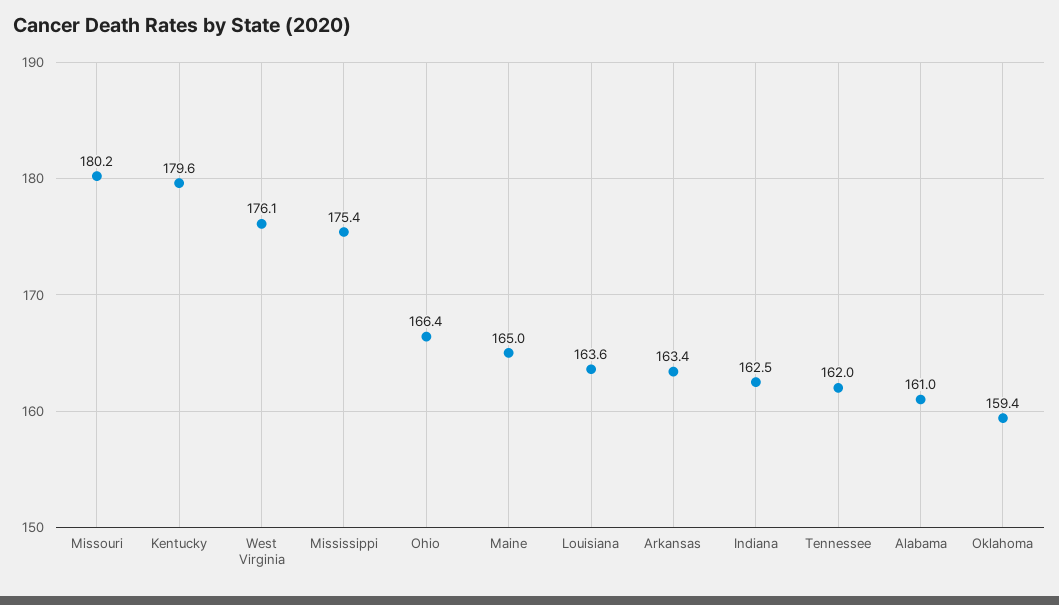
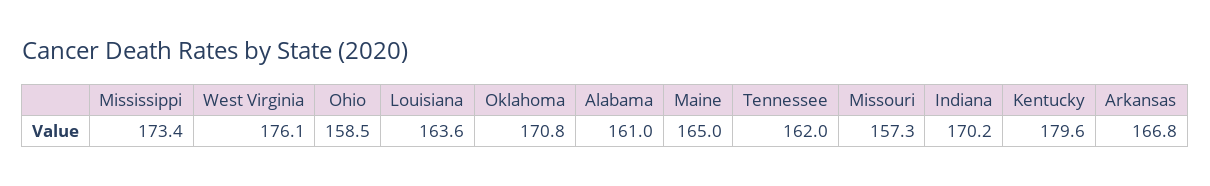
Missouri: 180.2 -> 157.3
Mississippi: 175.4 -> 173.4
Ohio: 166.4 -> 158.5
Arkansas: 163.4 -> 166.8
Indiana: 162.5 -> 170.2
Oklahoma: 159.4 -> 170.8

